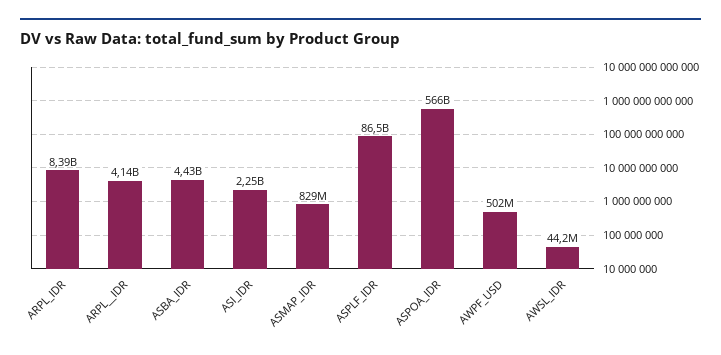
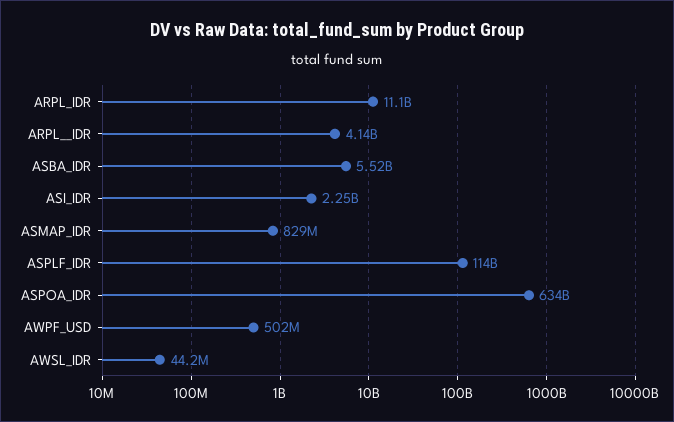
ARPL_IDR: 8390000000 -> 11100000000
ASBA_IDR: 4430000000 -> 5520000000
ASPLF_IDR: 86500000000 -> 114000000000
ASPOA_IDR: 566000000000 -> 634000000000

